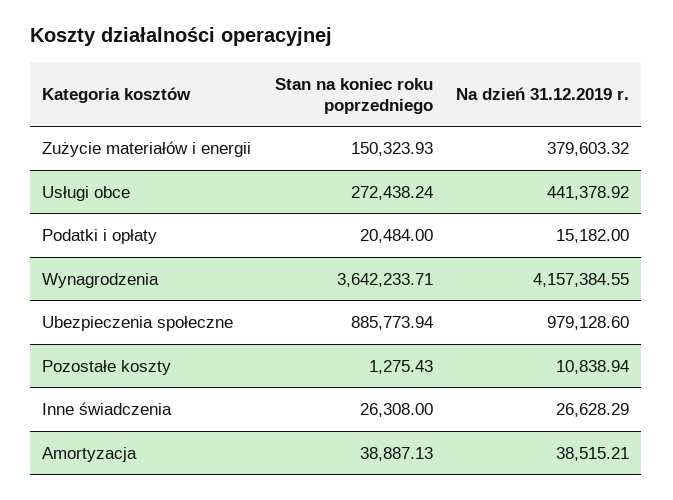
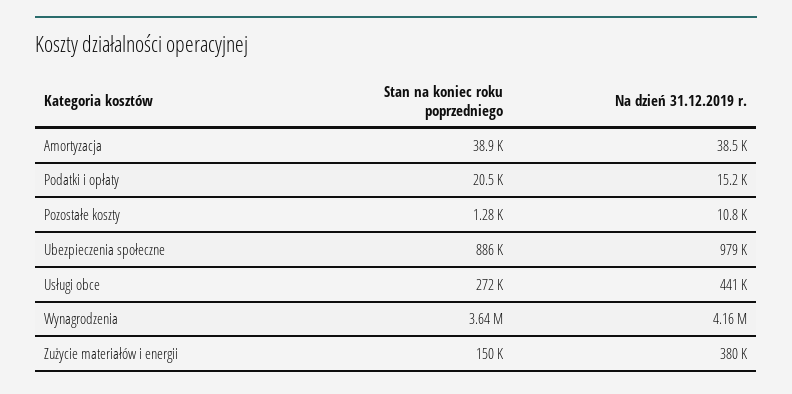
Stan na koniec roku poprzedniego, Inne świadczenia: 26308 -> none
Na dzień 31.12.2019 r., Inne świadczenia: 26628.29 -> none

